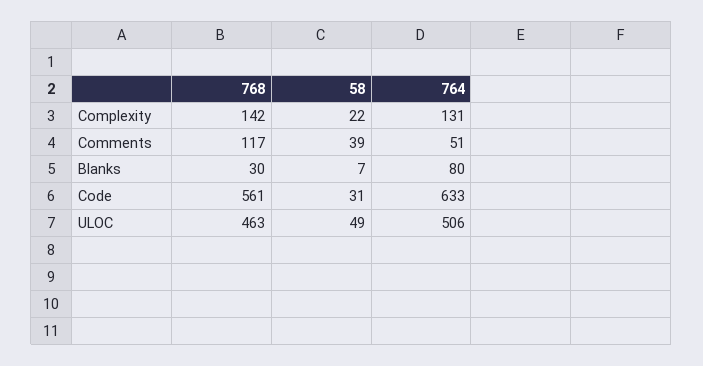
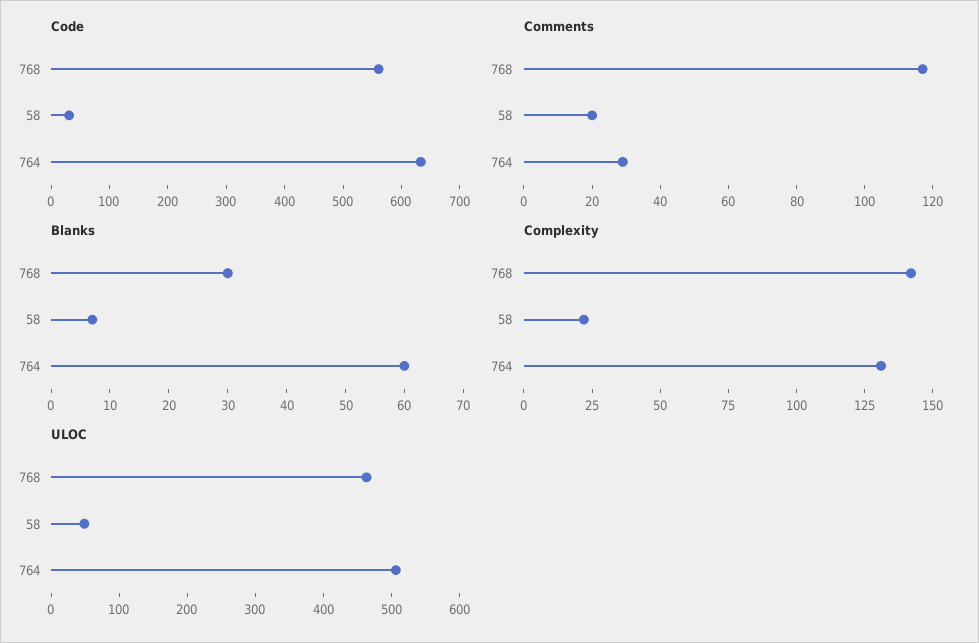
Comments, 58: 39 -> 20
Comments, 764: 51 -> 30
Blanks, 764: 80 -> 60

